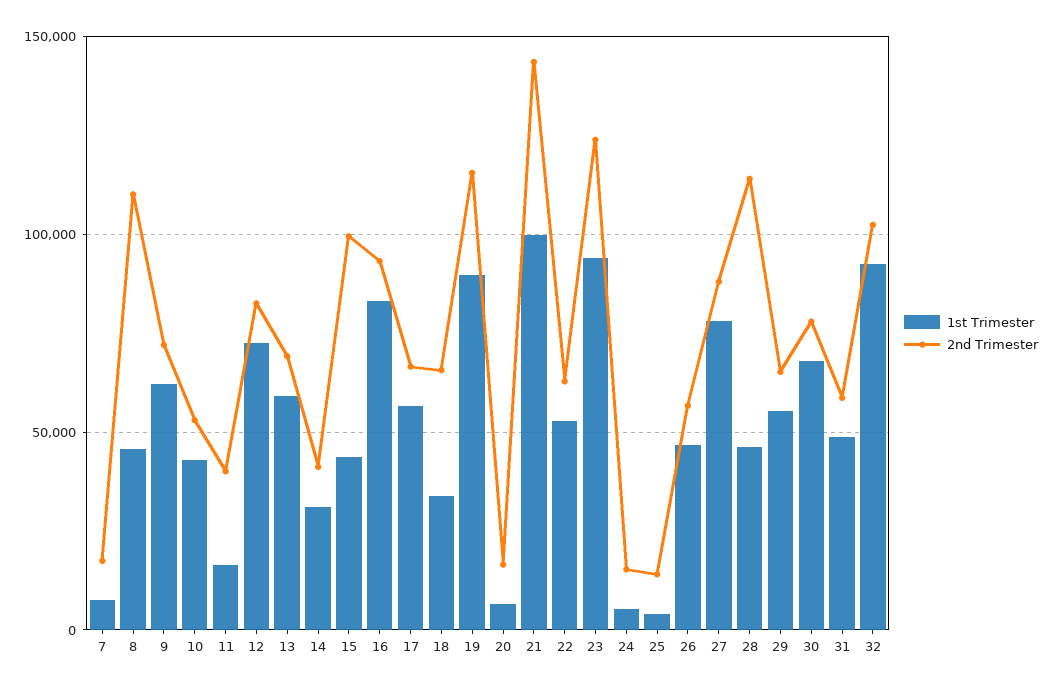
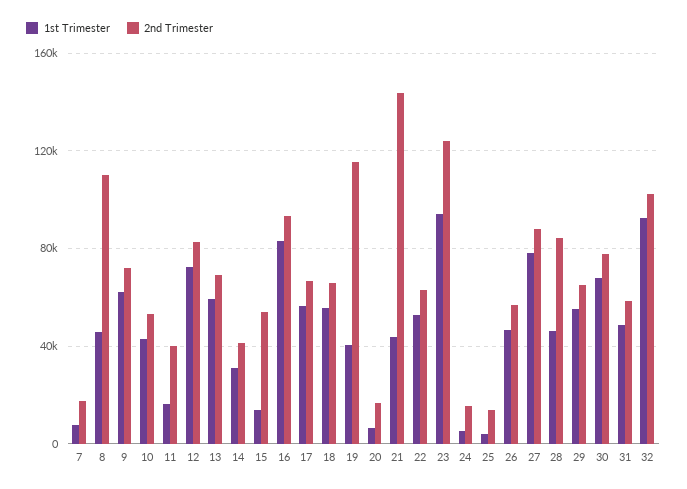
1st Trimester, 15: 45000 -> 15000
2nd Trimester, 15: 100000 -> 55000
1st Trimester, 18: 35000 -> 55000
1st Trimester, 19: 90000 -> 40000
1st Trimester, 21: 100000 -> 45000
2nd Trimester, 28: 115000 -> 85000

